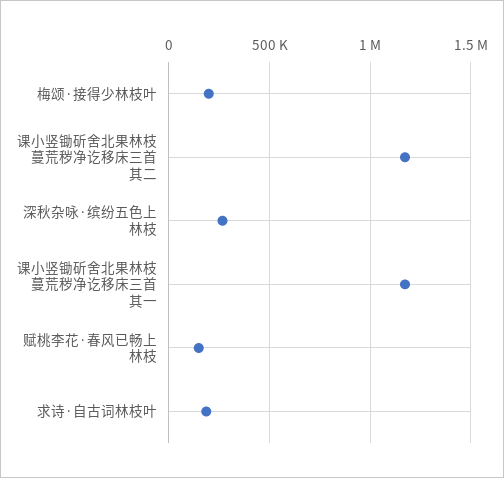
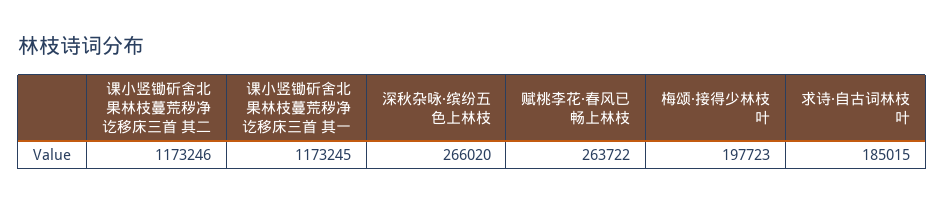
赋桃李花·春风已畅上林枝: 150000 -> 263722

